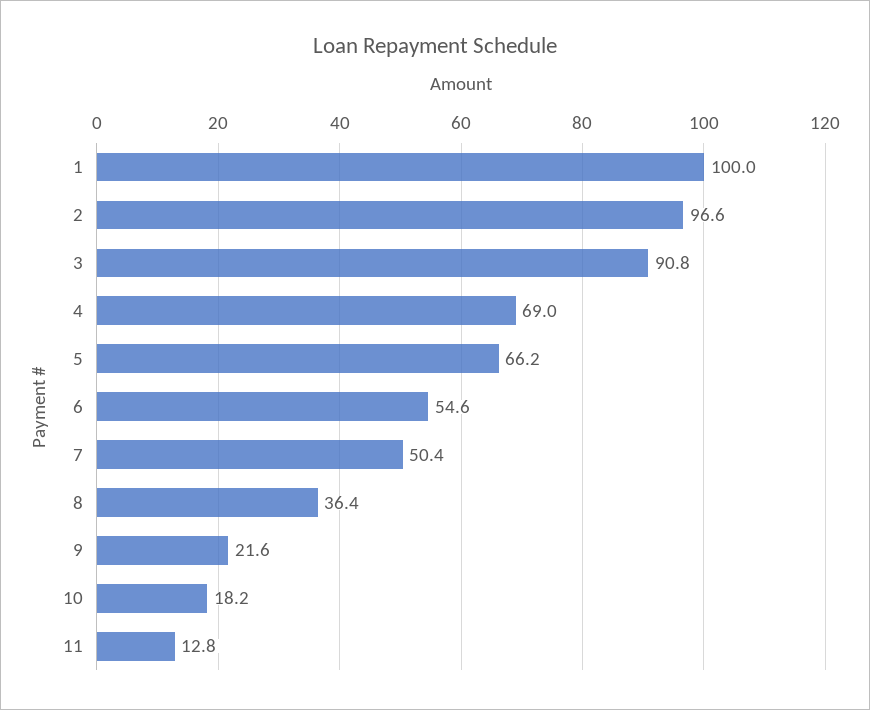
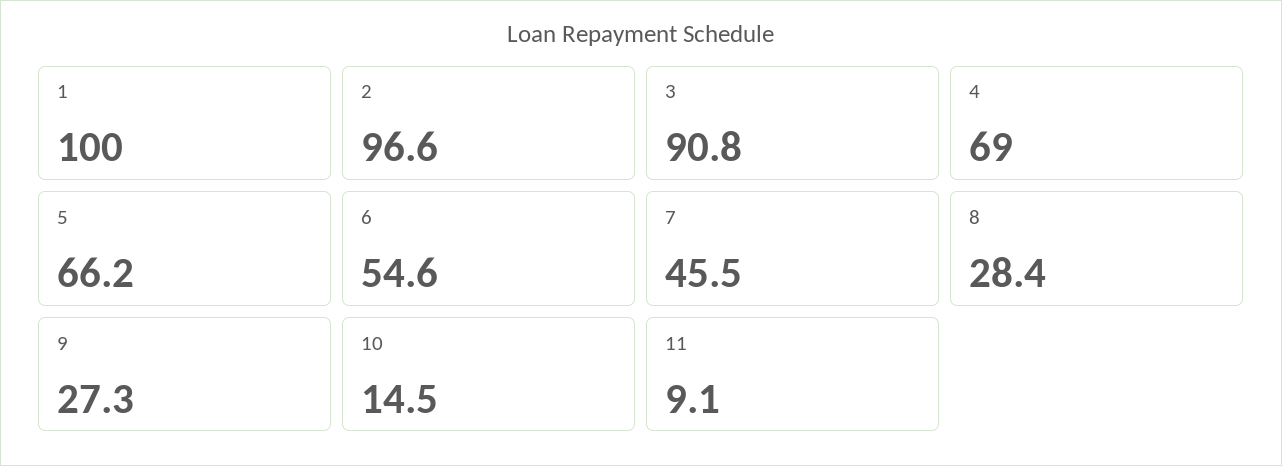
7: 50.4 -> 45.5
8: 36.4 -> 28.4
9: 21.6 -> 27.3
10: 18.2 -> 14.5
11: 12.8 -> 9.1

